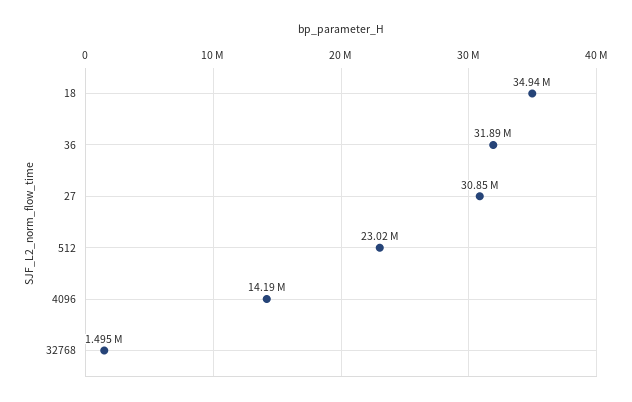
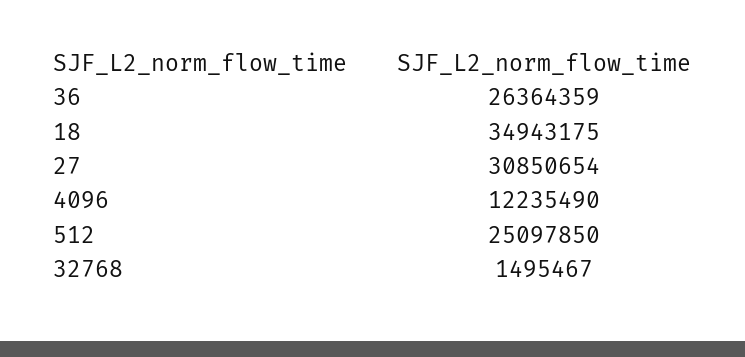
36: 31890000 -> 26364359
512: 23020000 -> 25097850
4096: 14190000 -> 12235490

